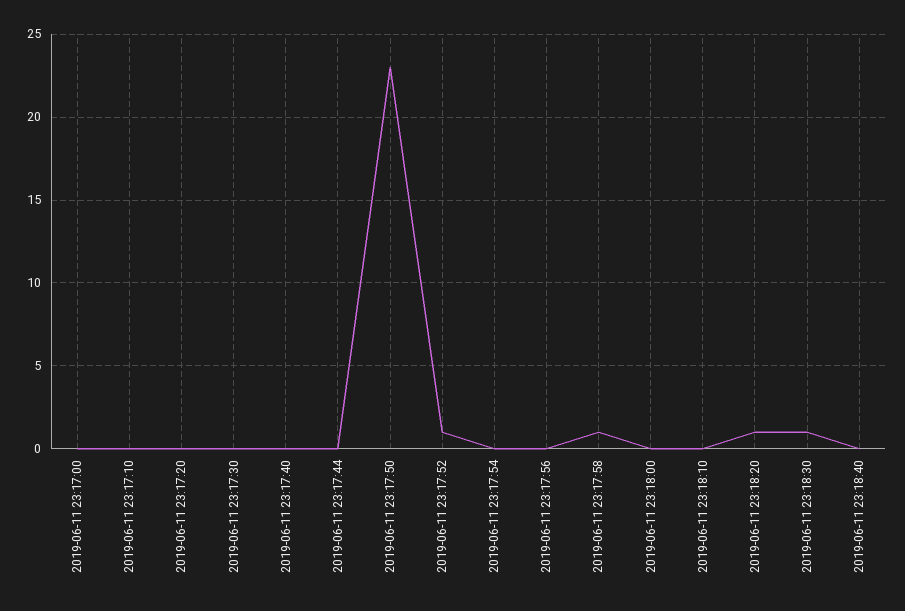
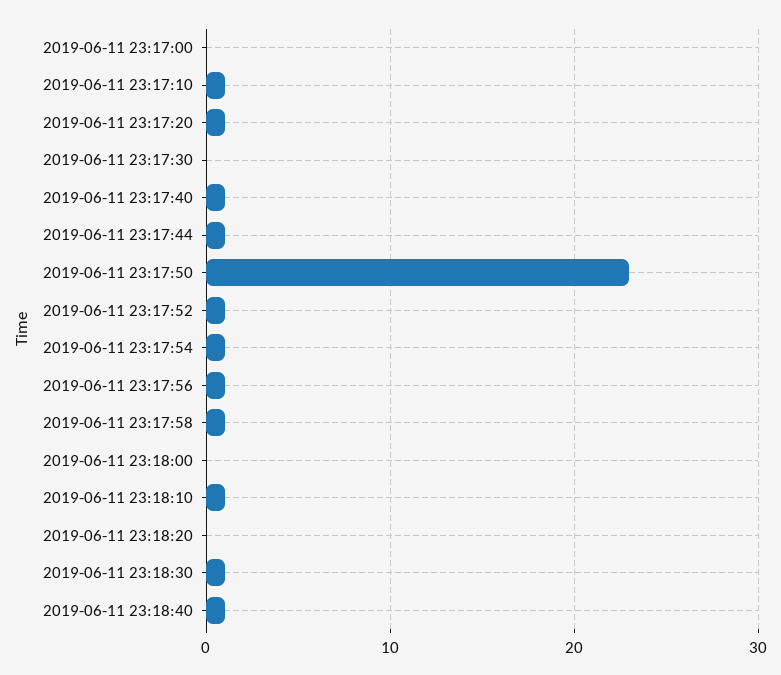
2019-06-11 23:17:10: 0 -> 1
2019-06-11 23:17:20: 0 -> 1
2019-06-11 23:17:40: 0 -> 1
2019-06-11 23:17:44: 0 -> 1
2019-06-11 23:17:54: 0 -> 1
2019-06-11 23:17:56: 0 -> 1
2019-06-11 23:18:10: 0 -> 1
2019-06-11 23:18:20: 1 -> 0
2019-06-11 23:18:40: 0 -> 1

